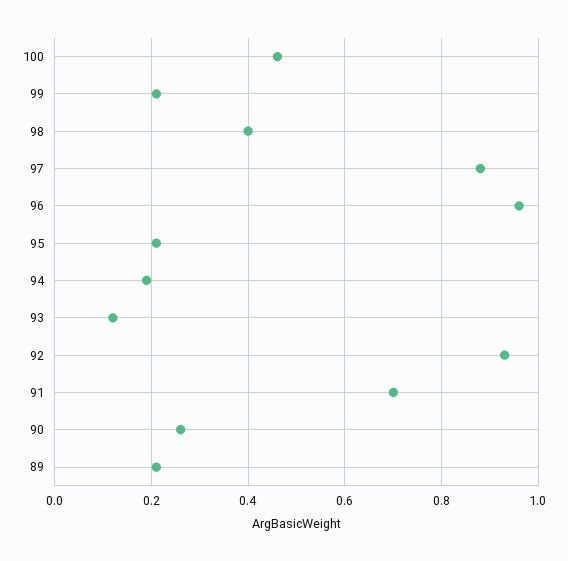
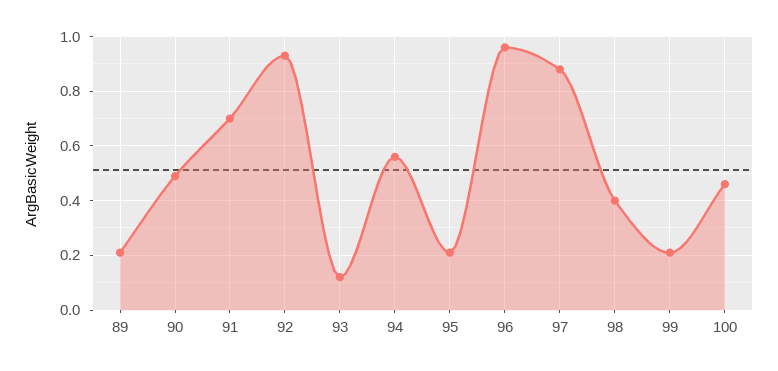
94: 0.2 -> 0.55
90: 0.25 -> 0.5

